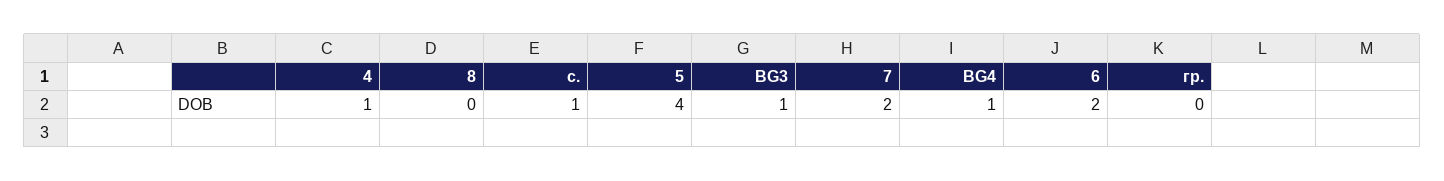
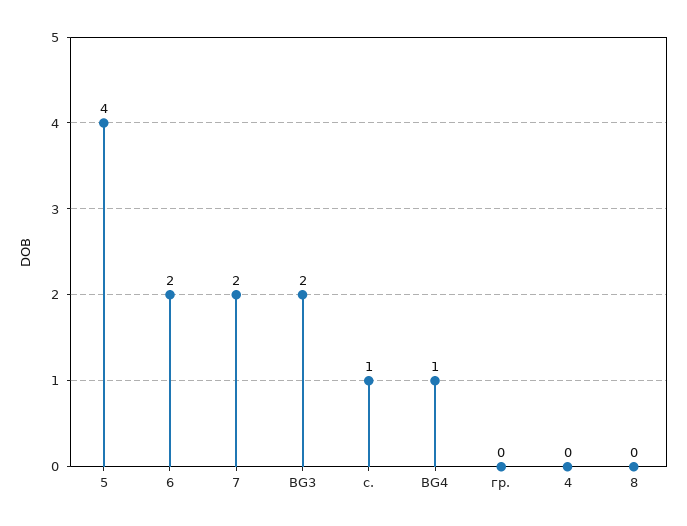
4: 1 -> 0
BG3: 1 -> 2

